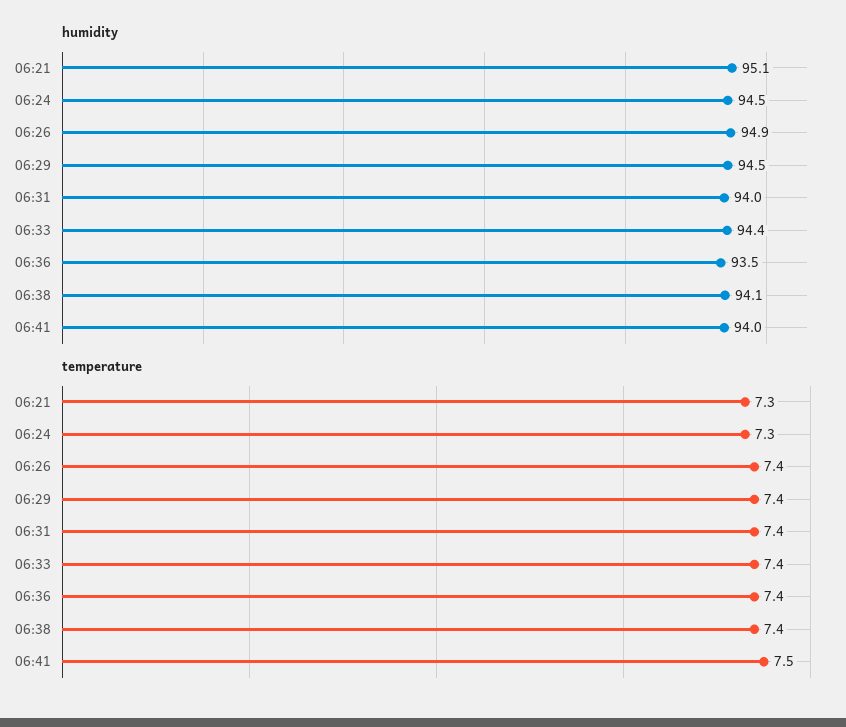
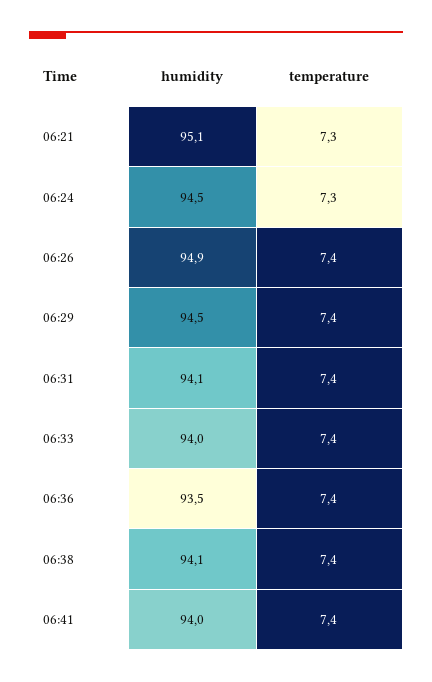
humidity, 06:31: 94 -> 94.1
humidity, 06:33: 94.4 -> 94
temperature, 06:41: 7.5 -> 7.4

